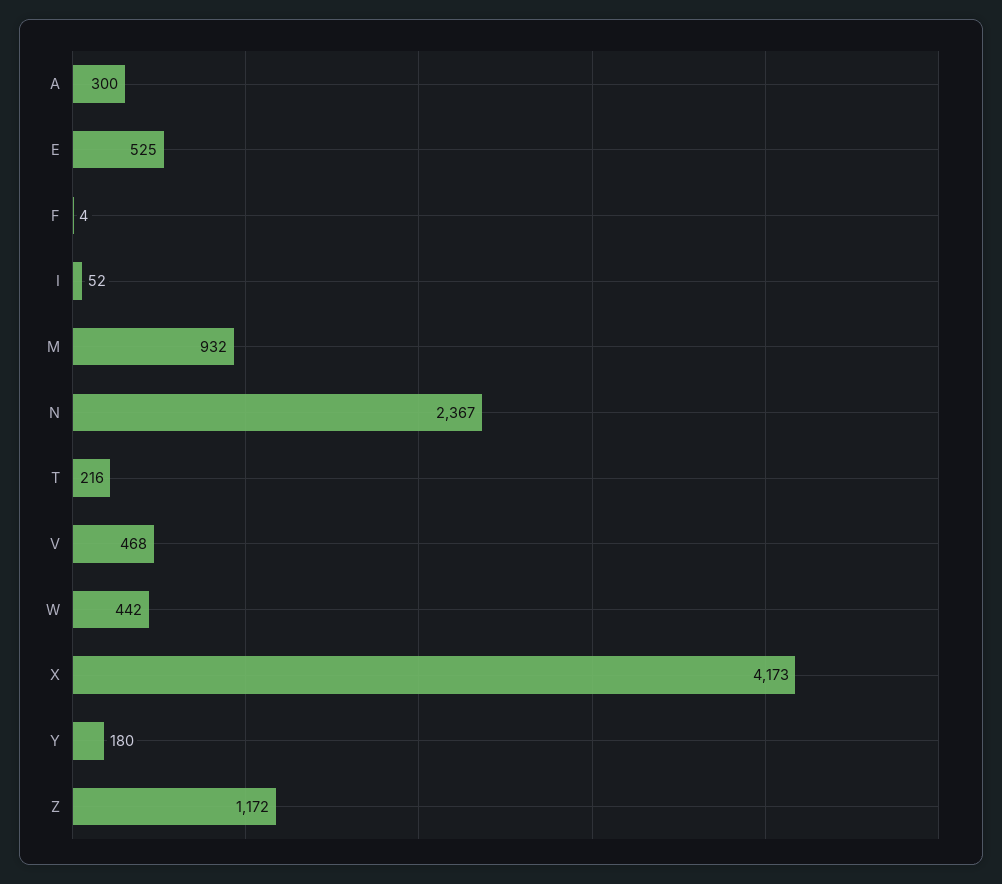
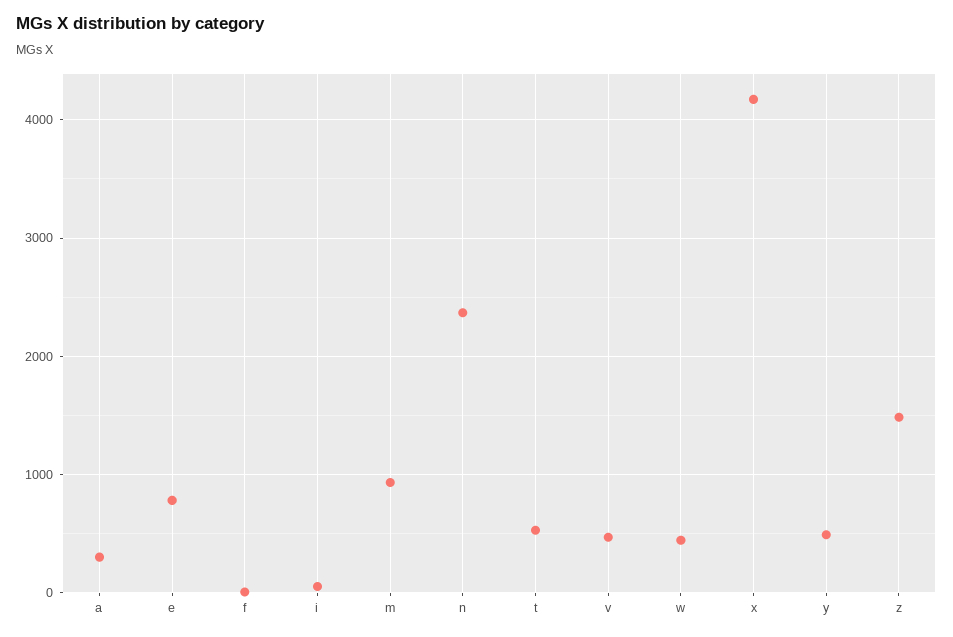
E: 525 -> 800
T: 216 -> 500
Y: 180 -> 500
Z: 1172 -> 1500

